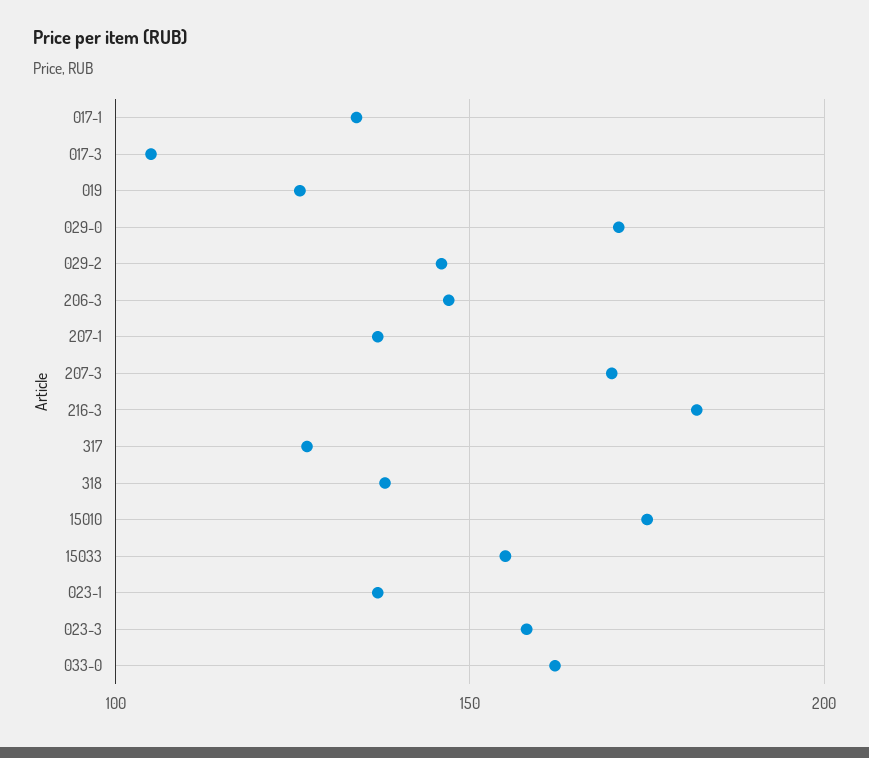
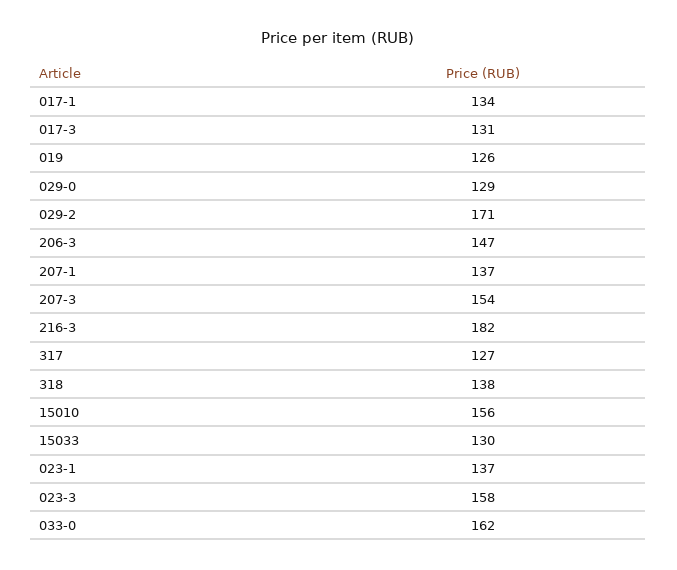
017-3: 105 -> 131
029-0: 170 -> 129
029-2: 145 -> 171
207-3: 170 -> 154
15010: 175 -> 156
15033: 155 -> 130

